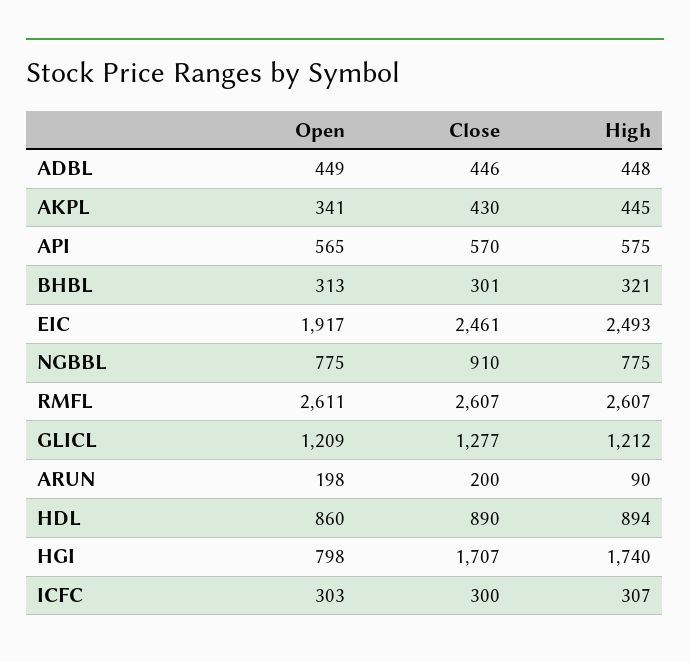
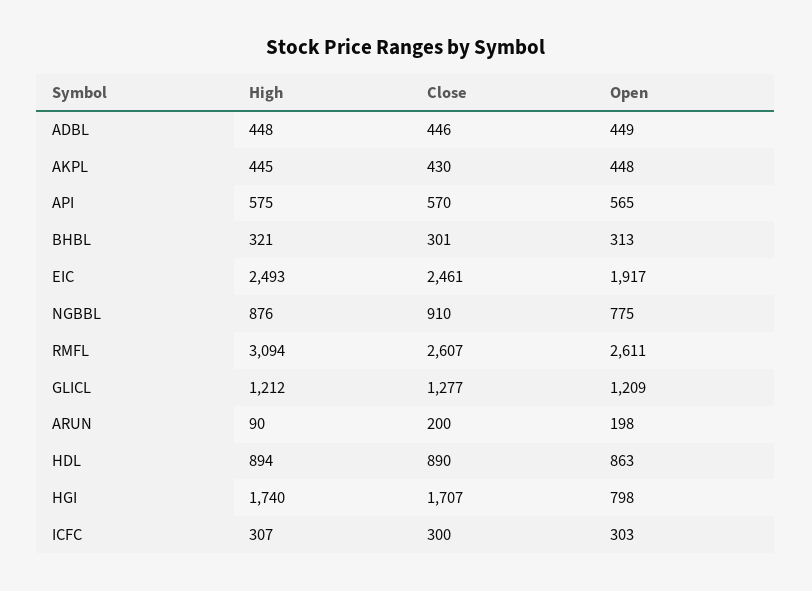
Open, AKPL: 341 -> 448
High, NGBBL: 775 -> 876
High, RMFL: 2607 -> 3094
Open, HDL: 860 -> 863

